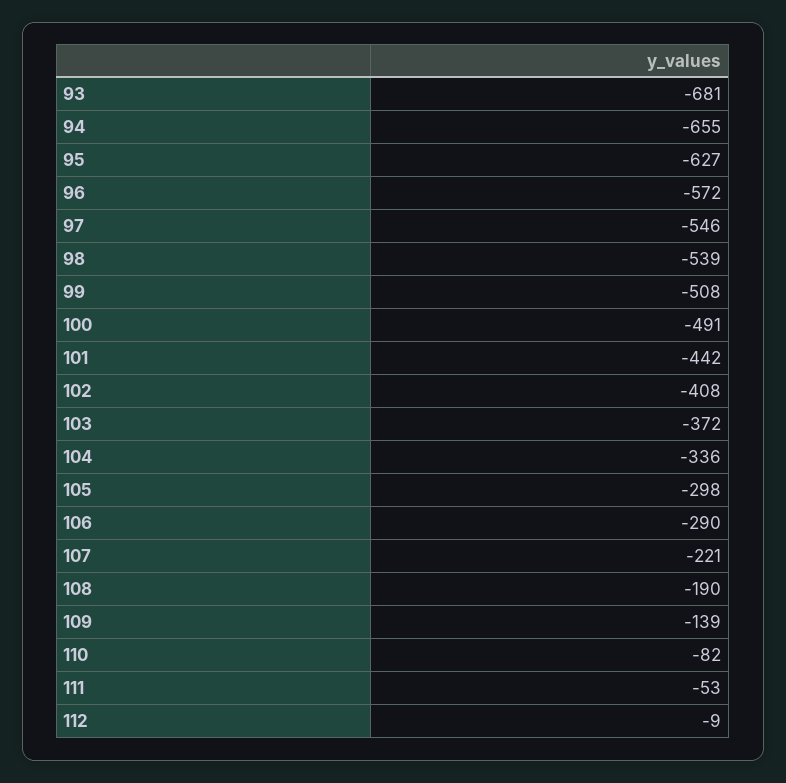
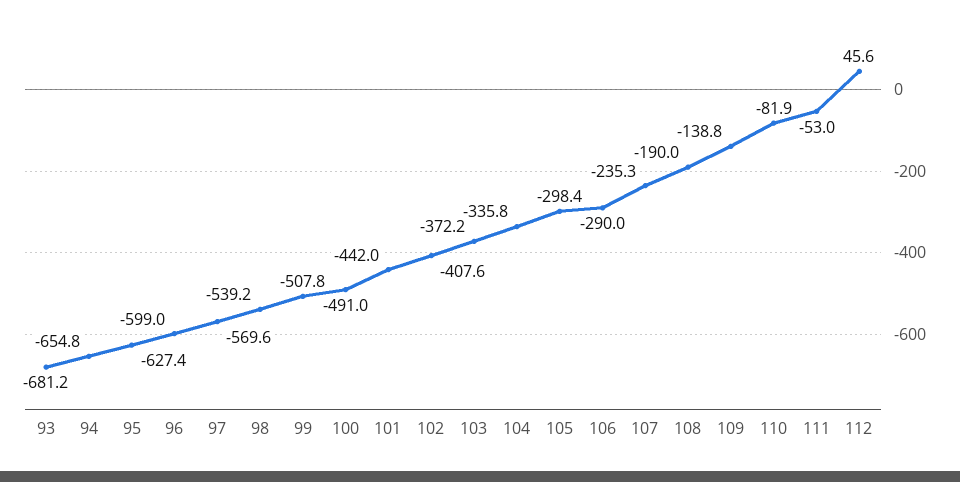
96: -572 -> -599
97: -546 -> -569.6
107: -221 -> -235.3
112: -9 -> 45.6

